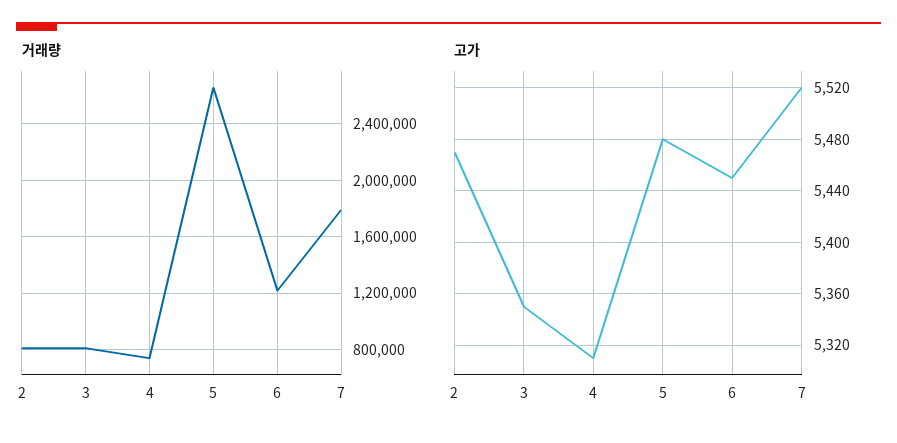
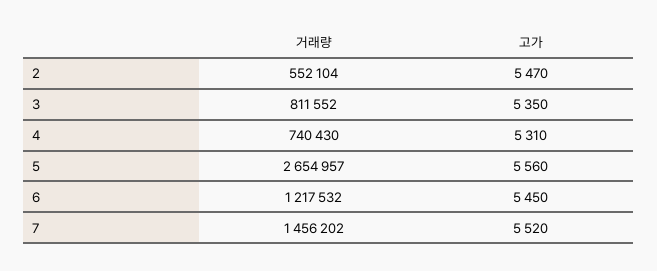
거래량, 2: 800000 -> 552104
거래량, 7: 1800000 -> 1456202
고가, 5: 5480 -> 5560

